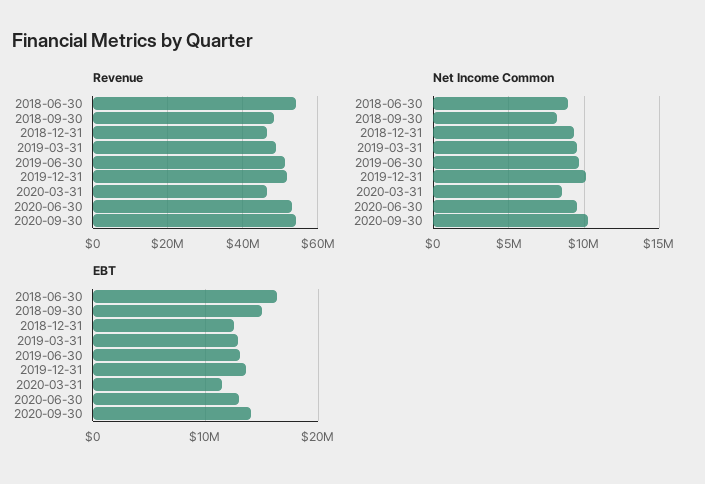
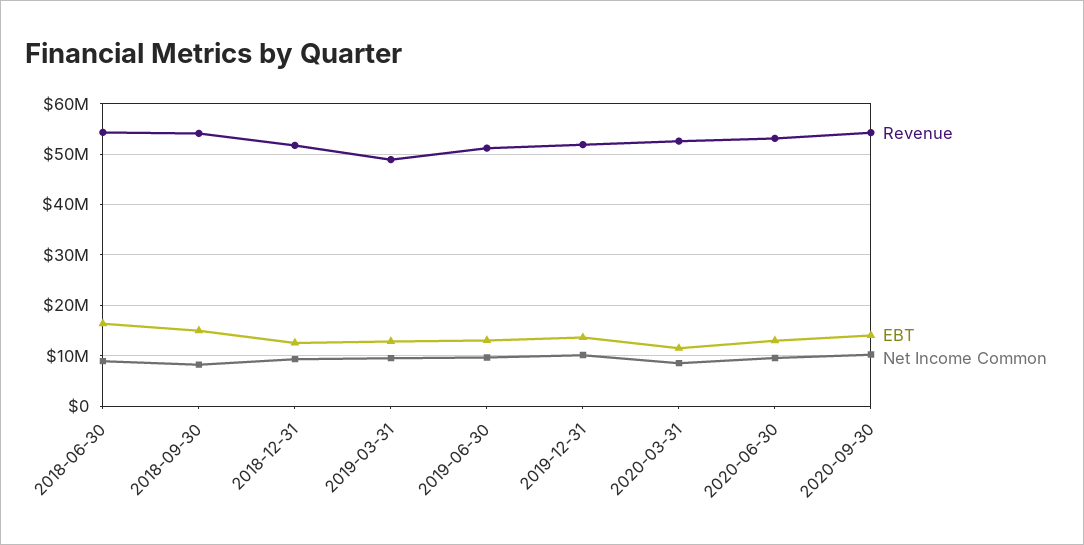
Revenue, 2018-09-30: 48000000 -> 54000000
Revenue, 2018-12-31: 46000000 -> 52000000
Revenue, 2020-03-31: 46000000 -> 52000000

